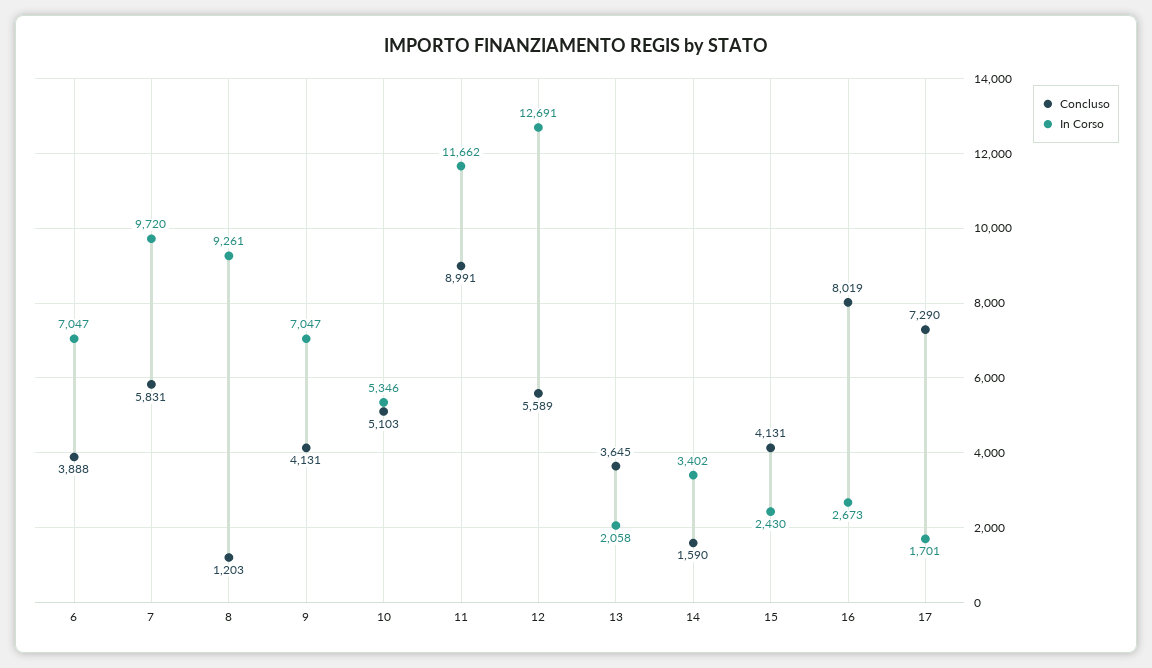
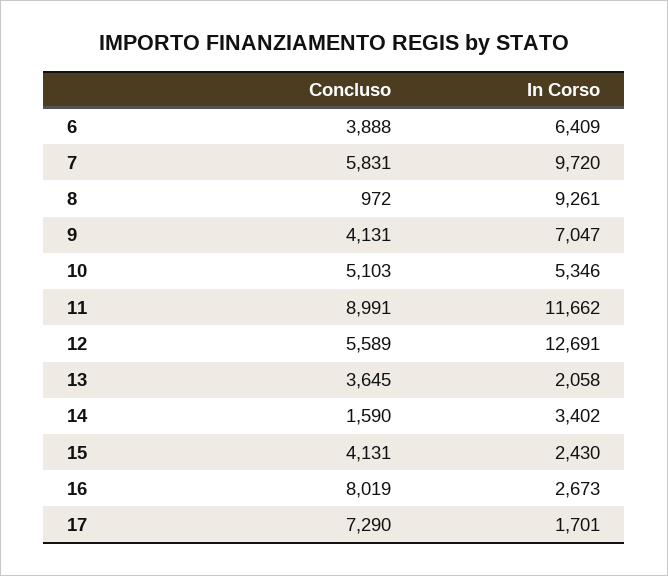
In Corso, 6: 7047 -> 6409
Concluso, 8: 1203 -> 972

